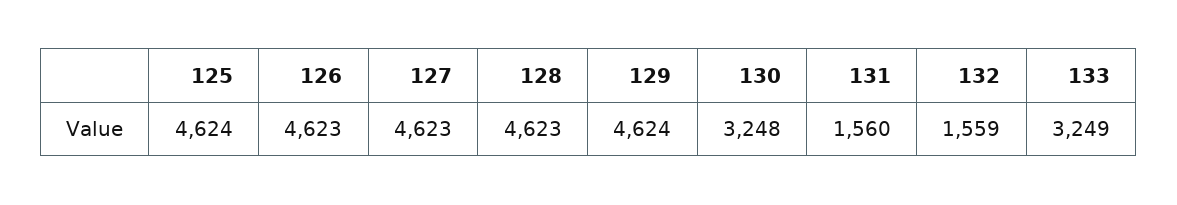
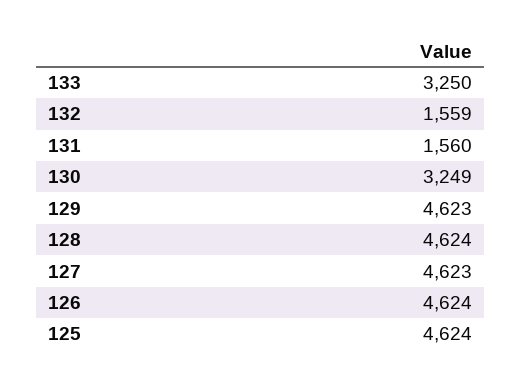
126: 4623 -> 4624
128: 4623 -> 4624
129: 4624 -> 4623
130: 3248 -> 3249
133: 3249 -> 3250

